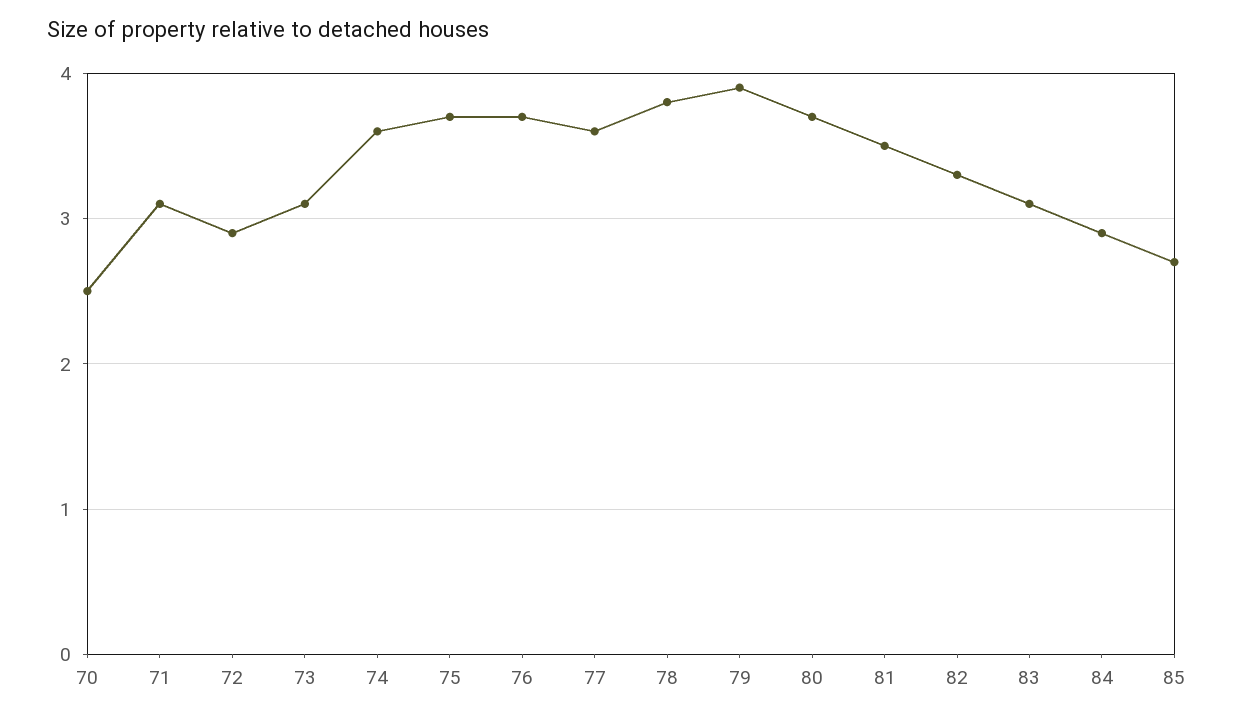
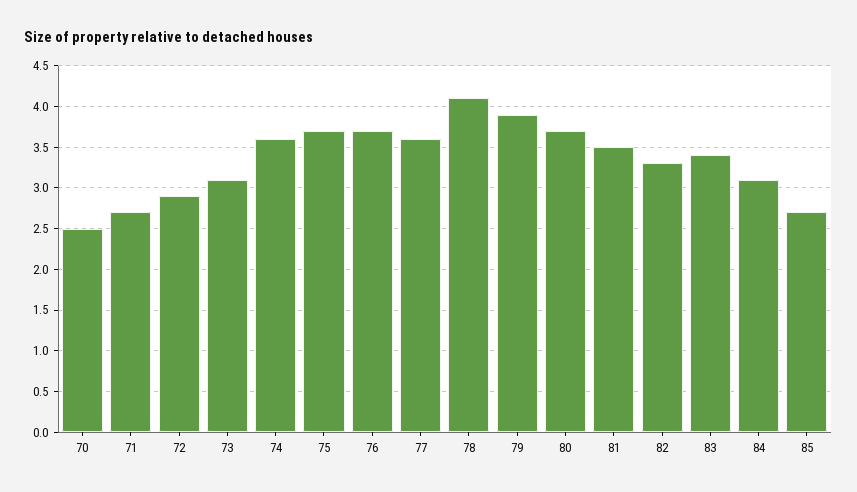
71: 3.1 -> 2.7
78: 3.8 -> 4.1
83: 3.1 -> 3.4
84: 2.9 -> 3.1

